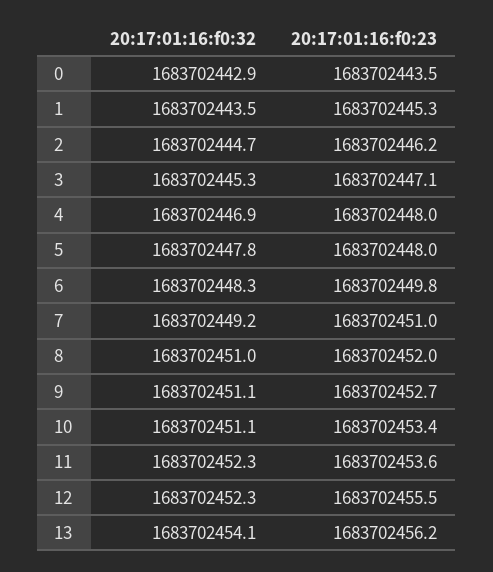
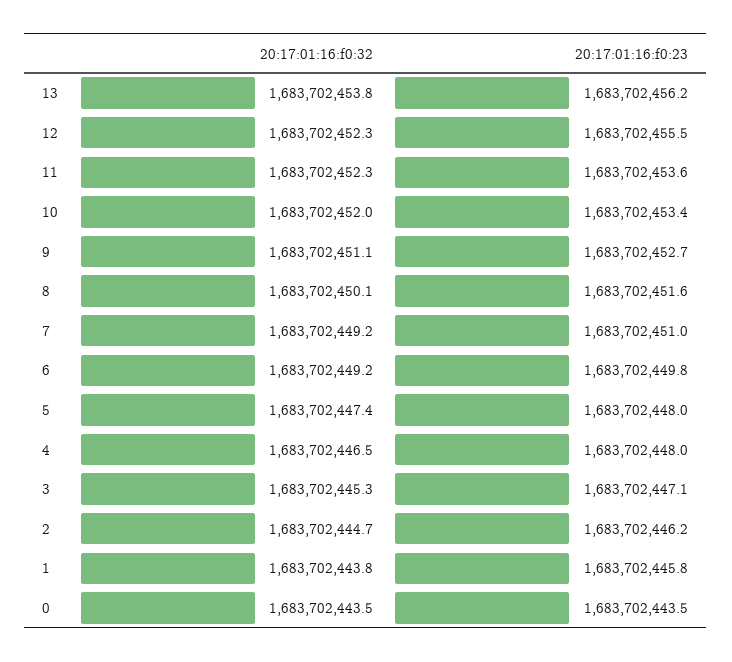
20:17:01:16:f0:32, 0: 1683702442.9 -> 1683702443.5
20:17:01:16:f0:32, 1: 1683702443.5 -> 1683702443.8
20:17:01:16:f0:23, 1: 1683702445.3 -> 1683702445.8
20:17:01:16:f0:32, 4: 1683702446.9 -> 1683702446.5
20:17:01:16:f0:32, 5: 1683702447.8 -> 1683702447.4
20:17:01:16:f0:32, 6: 1683702448.3 -> 1683702449.2
20:17:01:16:f0:32, 8: 1683702451 -> 1683702450.1
20:17:01:16:f0:23, 8: 1683702452 -> 1683702451.6
20:17:01:16:f0:32, 10: 1683702451.1 -> 1683702452
20:17:01:16:f0:32, 13: 1683702454.1 -> 1683702453.8

